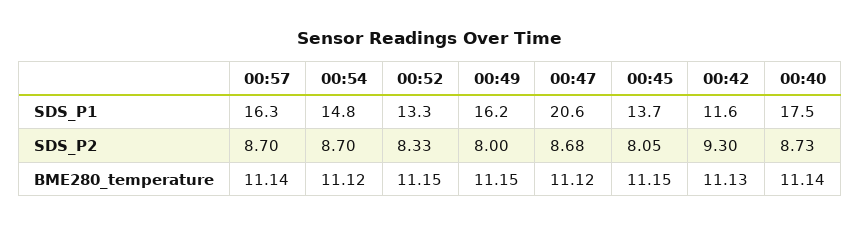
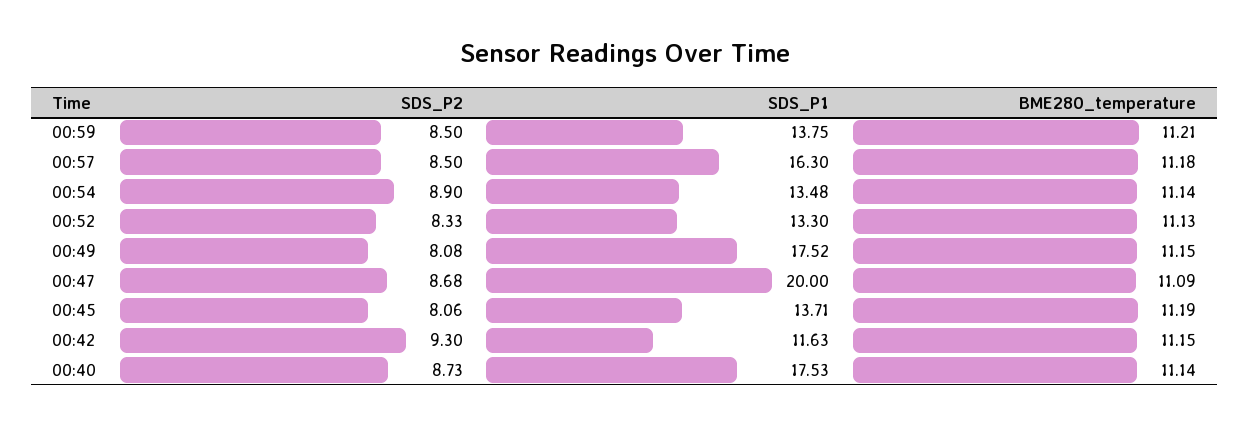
00:54, SDS_P1: 14.8 -> 13.48
00:49, SDS_P1: 16.2 -> 17.52
00:47, SDS_P1: 20.6 -> 20
00:57, SDS_P2: 8.7 -> 8.5
00:54, SDS_P2: 8.7 -> 8.9
00:49, SDS_P2: 8 -> 8.08
00:45, SDS_P2: 8.05 -> 8.06
00:57, BME280_temperature: 11.14 -> 11.18
00:54, BME280_temperature: 11.12 -> 11.14
00:52, BME280_temperature: 11.15 -> 11.13
00:47, BME280_temperature: 11.12 -> 11.09
00:45, BME280_temperature: 11.15 -> 11.19
00:42, BME280_temperature: 11.13 -> 11.15
00:59, SDS_P2: none -> 8.5
00:59, SDS_P1: none -> 13.75
00:59, BME280_temperature: none -> 11.21

